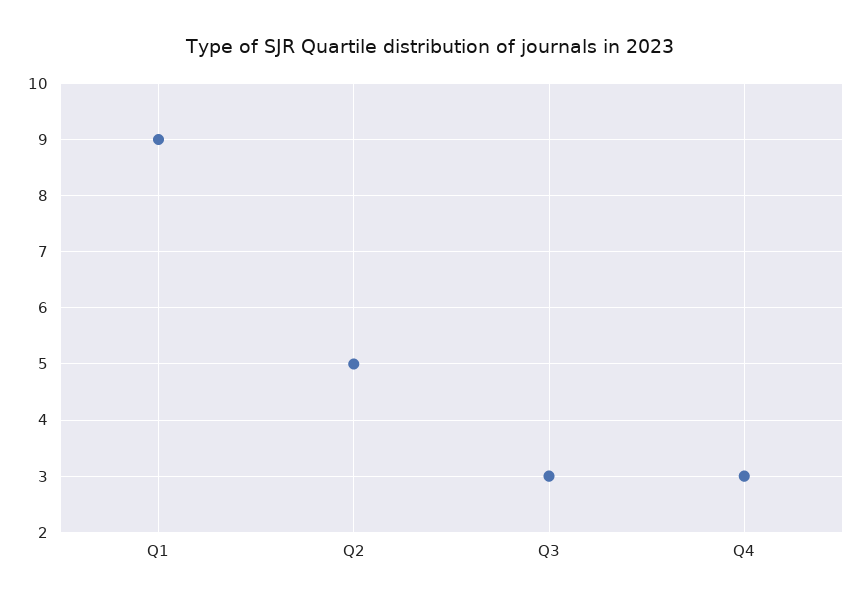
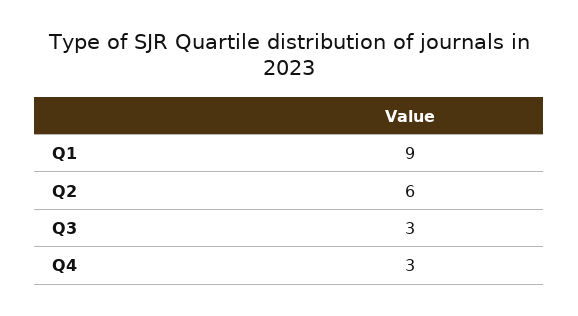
Q2: 5 -> 6

